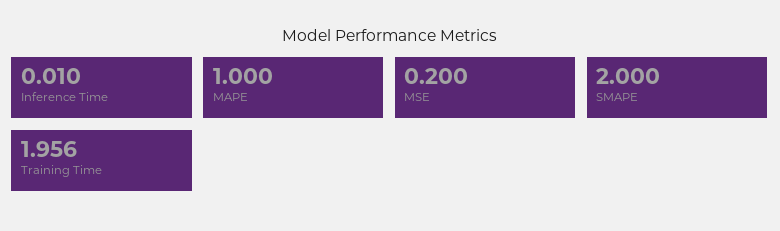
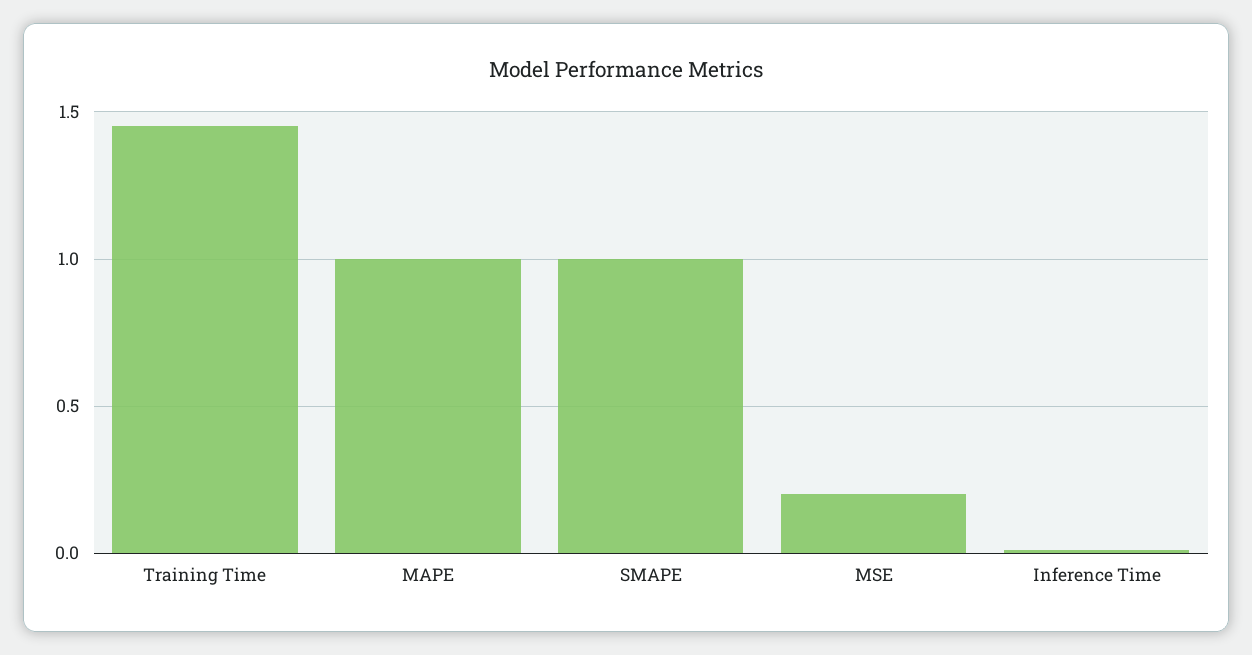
SMAPE: 2 -> 1
Training Time: 1.956 -> 1.45

